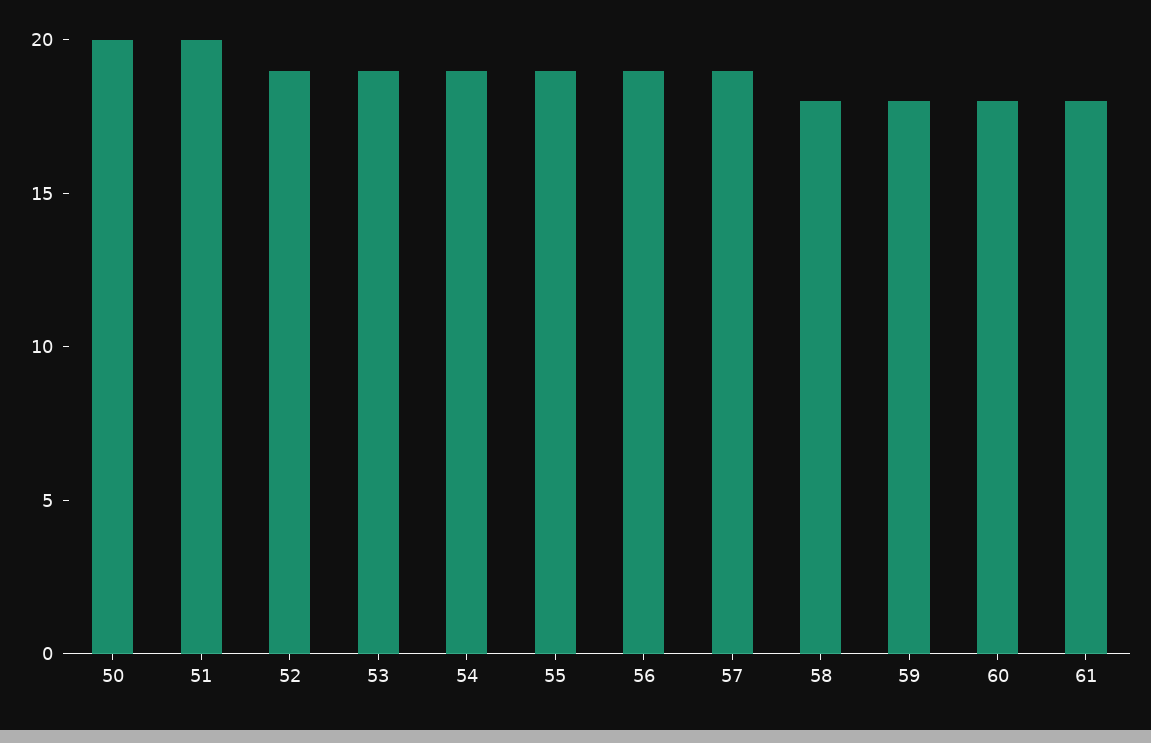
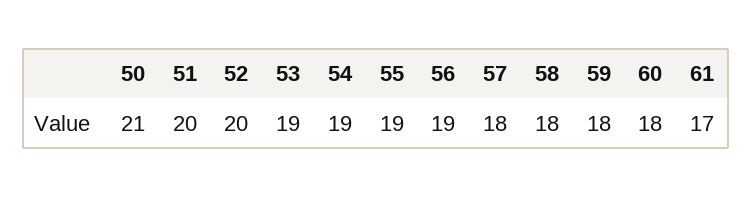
50: 20 -> 21
52: 19 -> 20
57: 19 -> 18
61: 18 -> 17

